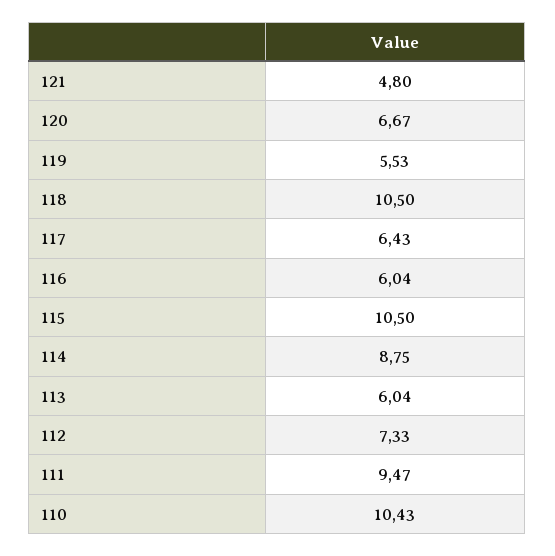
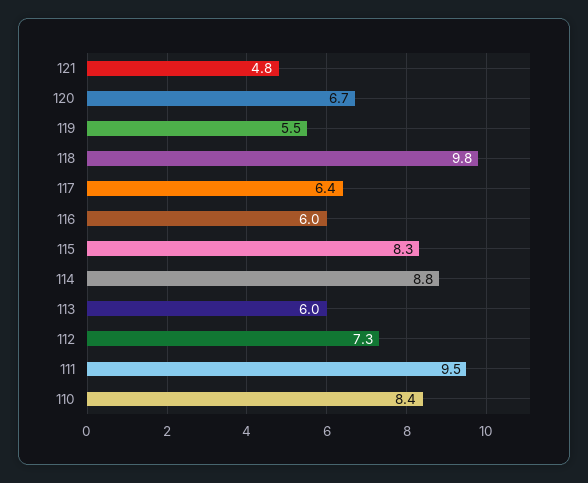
118: 10.5 -> 9.8
115: 10.5 -> 8.3
110: 10.43 -> 8.4

